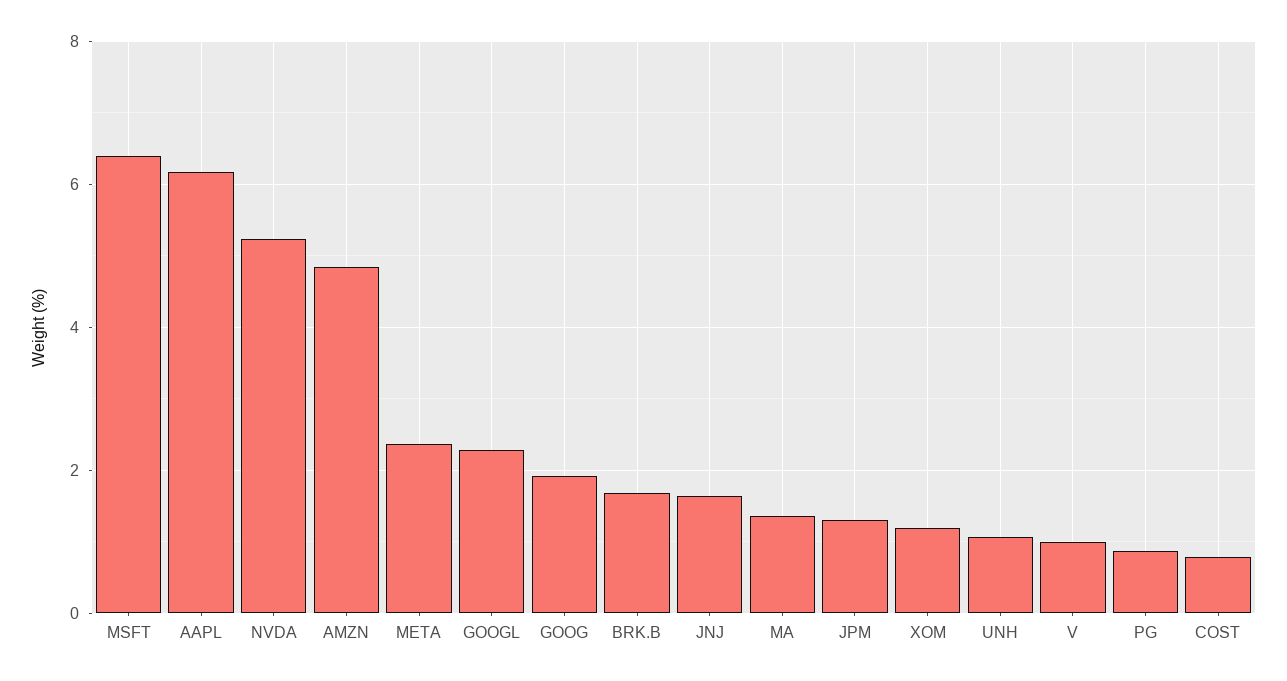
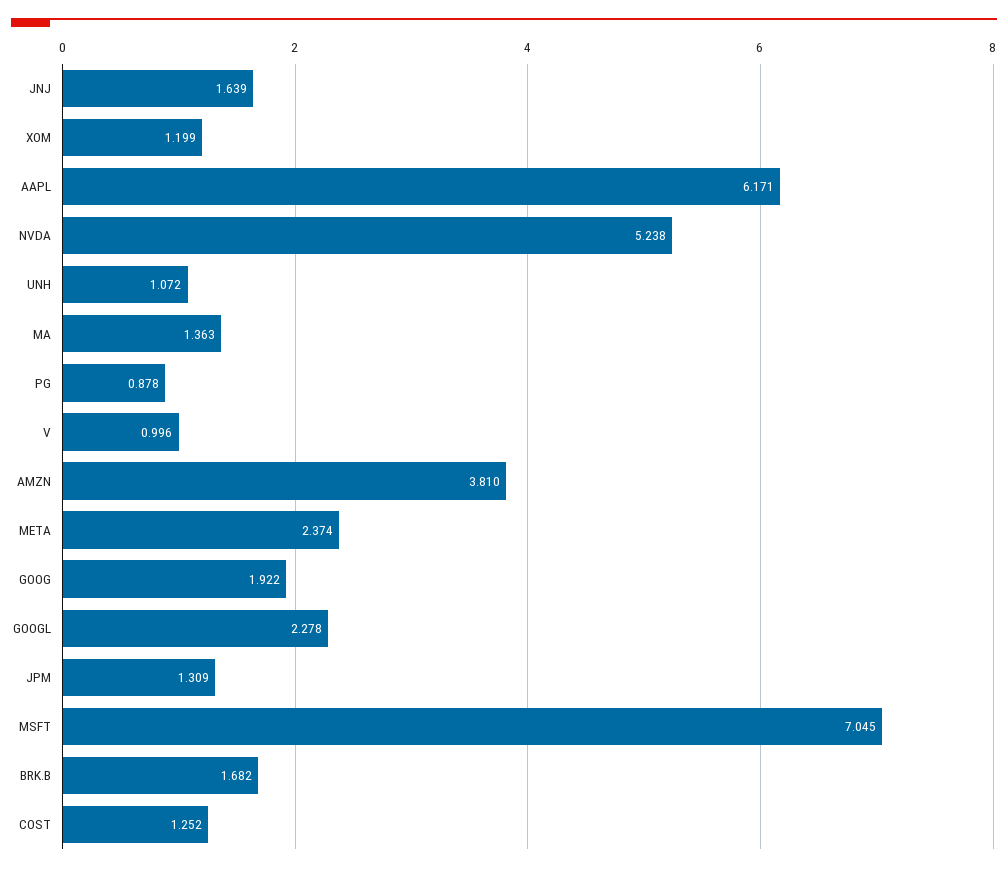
MSFT: 6.4 -> 7.045
AMZN: 4.8 -> 3.81
COST: 0.8 -> 1.252

